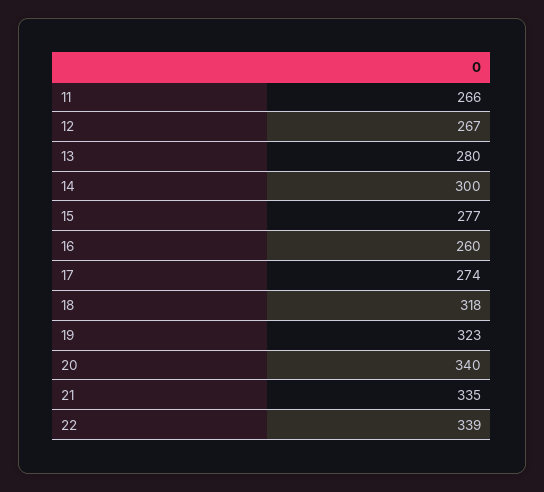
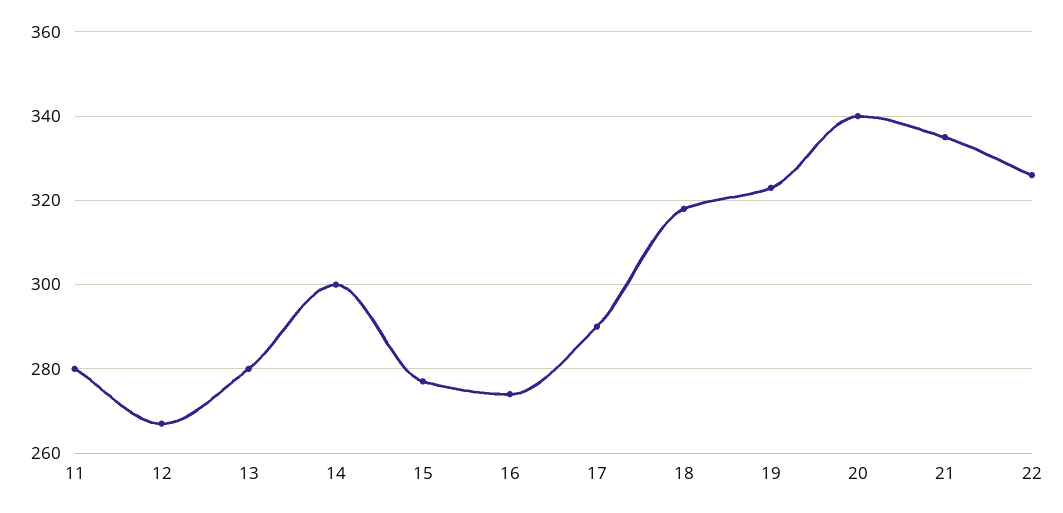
11: 266 -> 280
16: 260 -> 275
17: 274 -> 290
22: 339 -> 325

